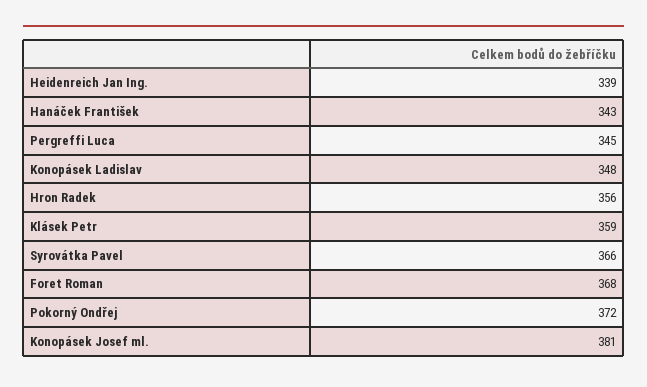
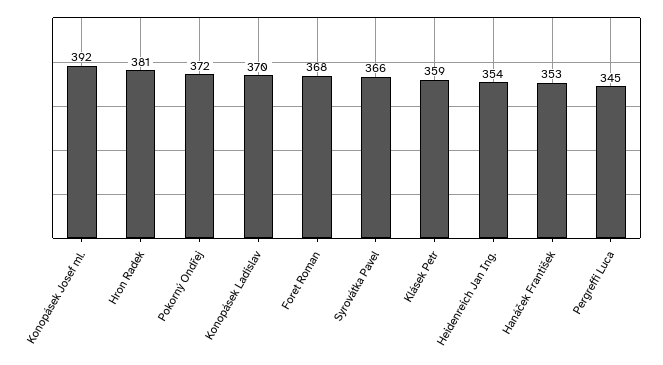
Heidenreich Jan Ing.: 339 -> 354
Hanáček František: 343 -> 353
Konopásek Ladislav: 348 -> 370
Hron Radek: 356 -> 381
Konopásek Josef ml.: 381 -> 392

